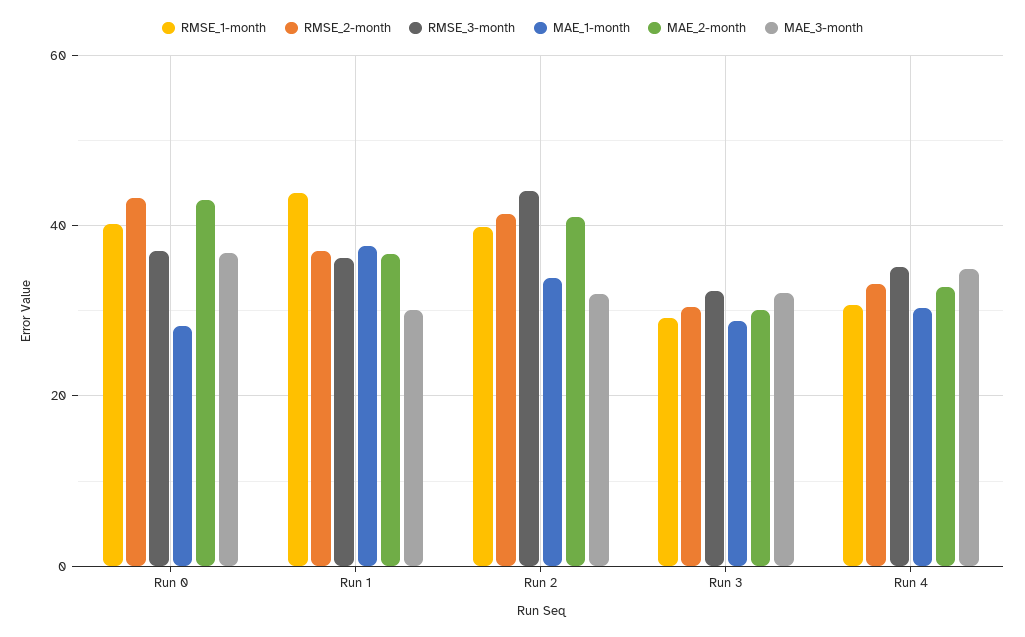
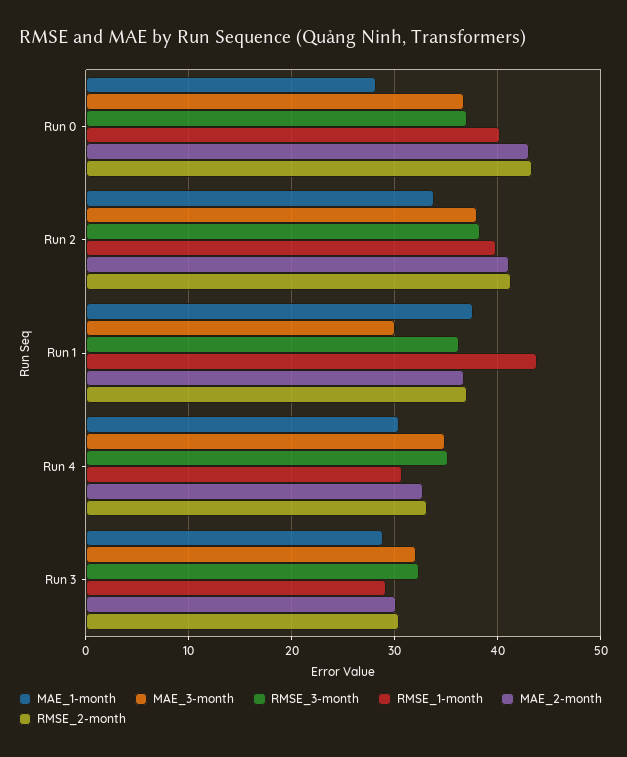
RMSE_3-month, Run 2: 44 -> 38
MAE_3-month, Run 2: 32 -> 38

